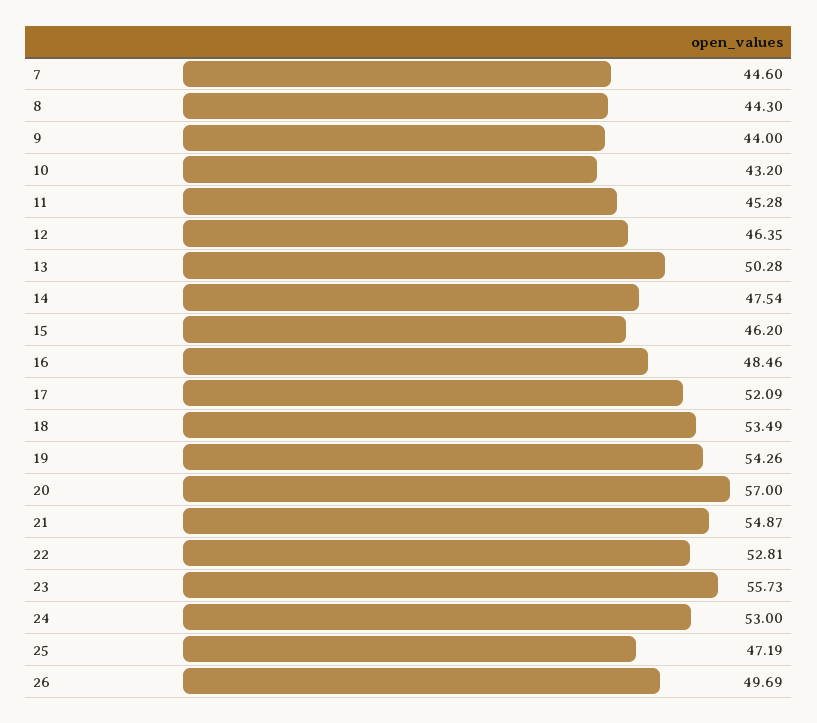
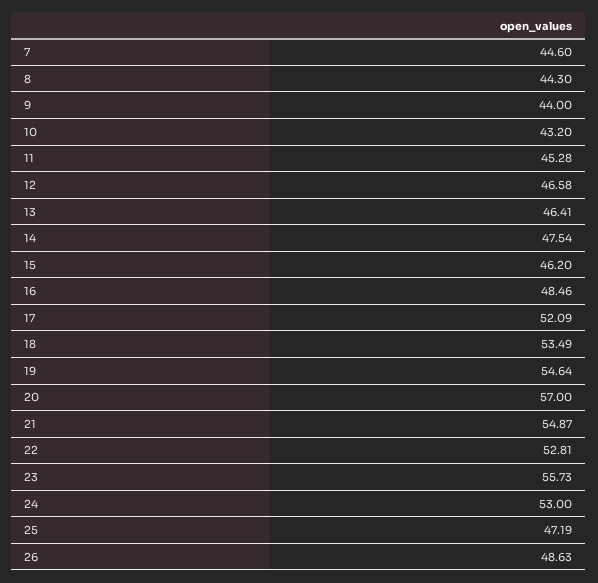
12: 46.35 -> 46.58
13: 50.28 -> 46.41
19: 54.26 -> 54.64
26: 49.69 -> 48.63

